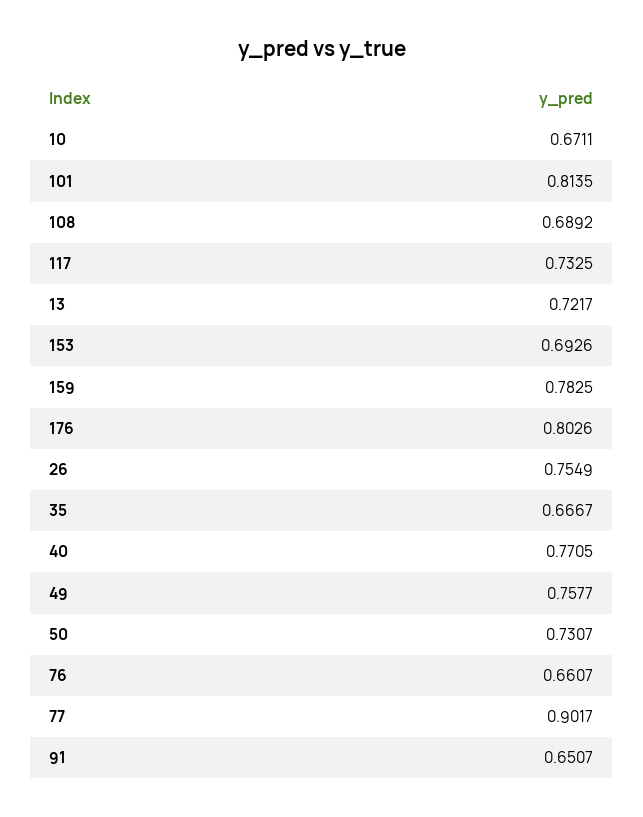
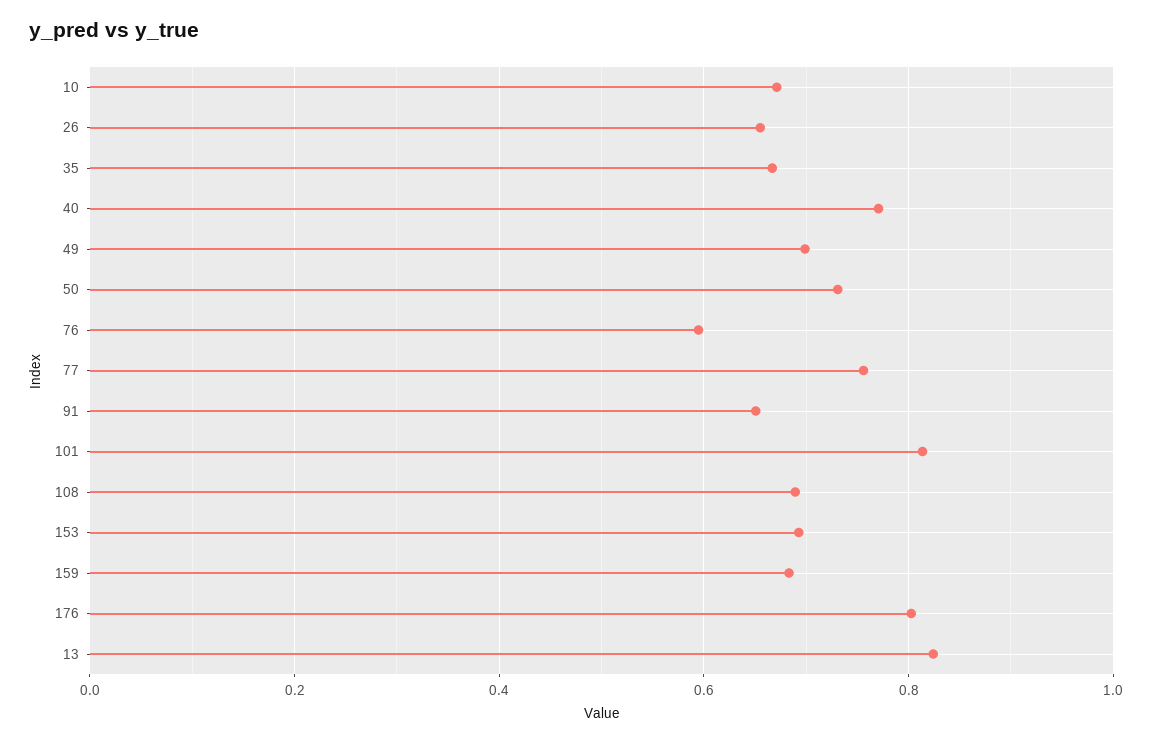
117: 0.7325 -> none
13: 0.7217 -> 0.82
159: 0.7825 -> 0.68
26: 0.7549 -> 0.66
49: 0.7577 -> 0.7
76: 0.6607 -> 0.6
77: 0.9017 -> 0.76

